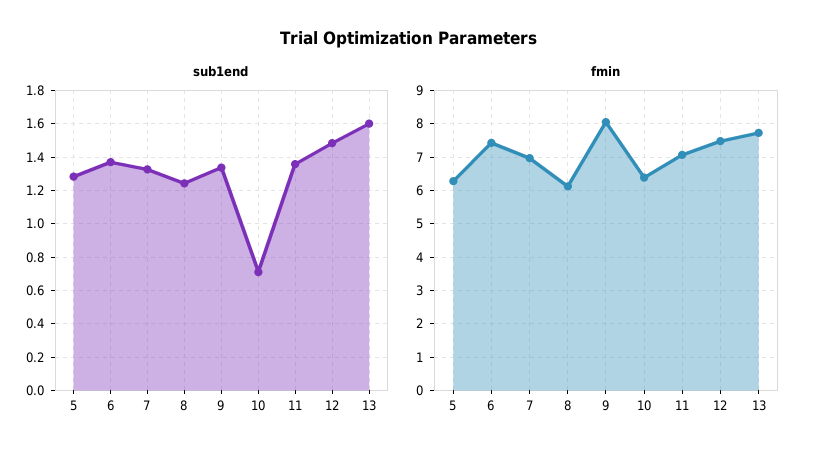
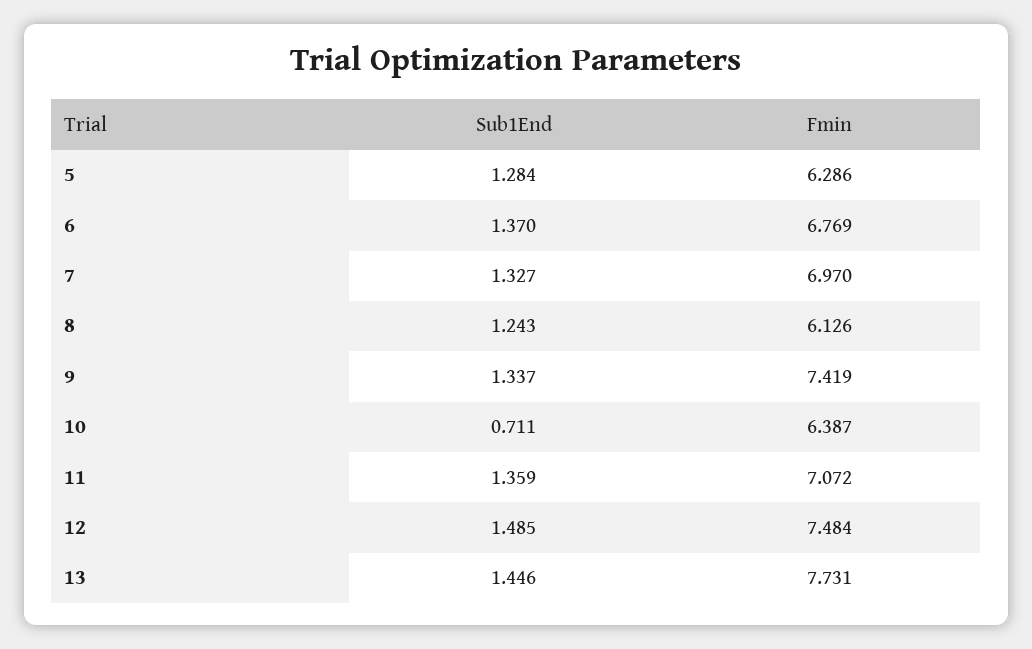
sub1end, 13: 1.6 -> 1.446
fmin, 6: 7.4 -> 6.769
fmin, 9: 8 -> 7.419

